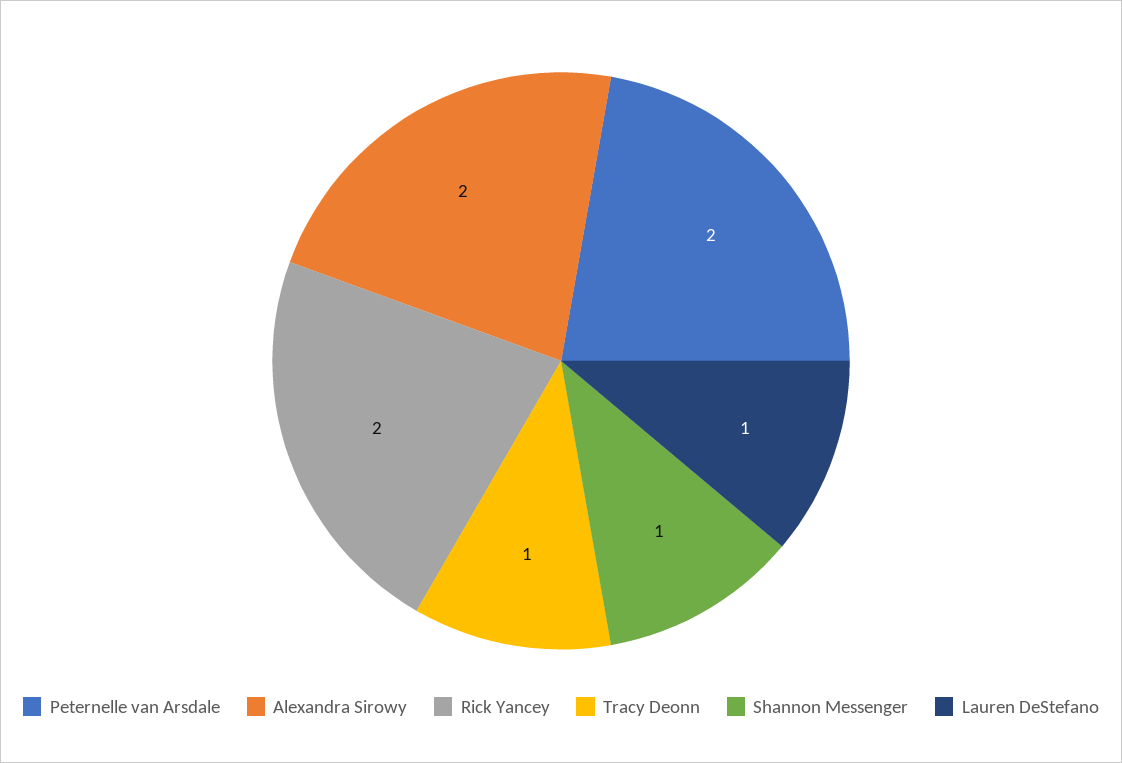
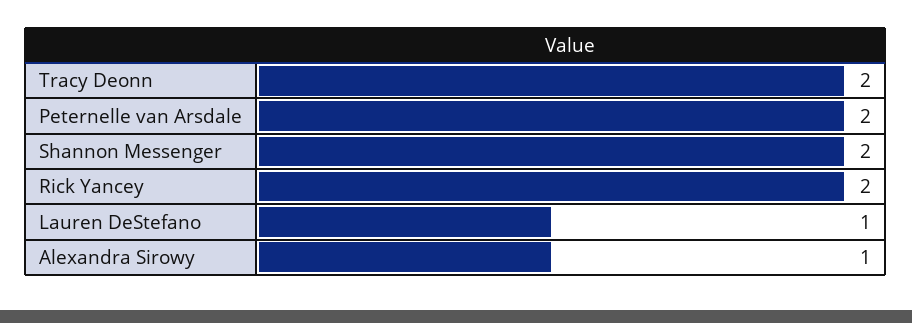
Alexandra Sirowy: 2 -> 1
Tracy Deonn: 1 -> 2
Shannon Messenger: 1 -> 2

